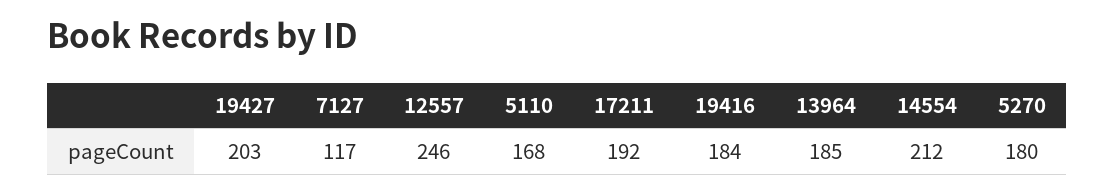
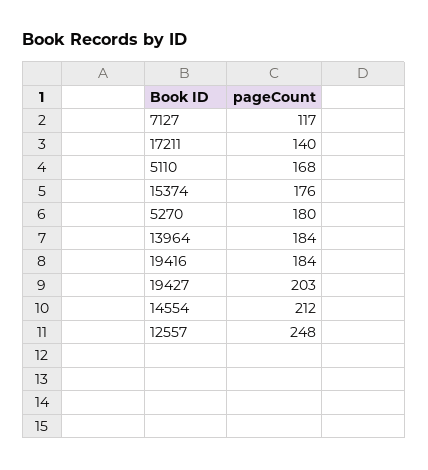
12557: 246 -> 248
17211: 192 -> 140
13964: 185 -> 184
15374: none -> 176

